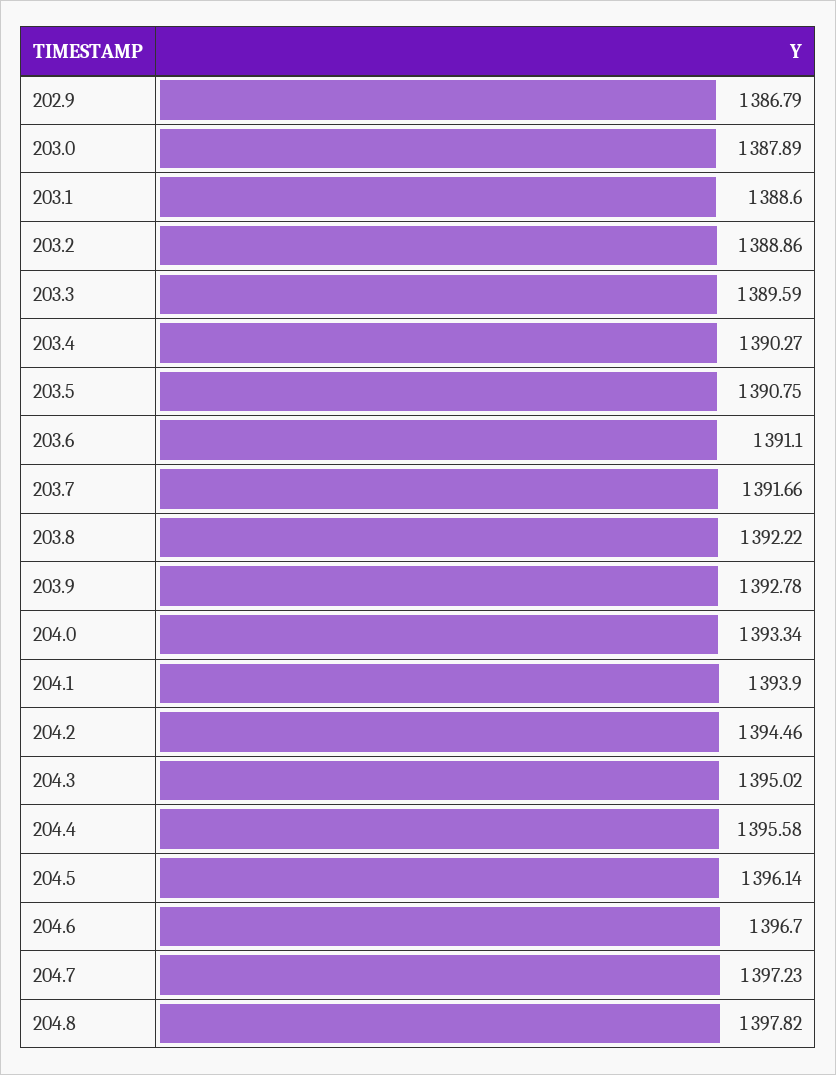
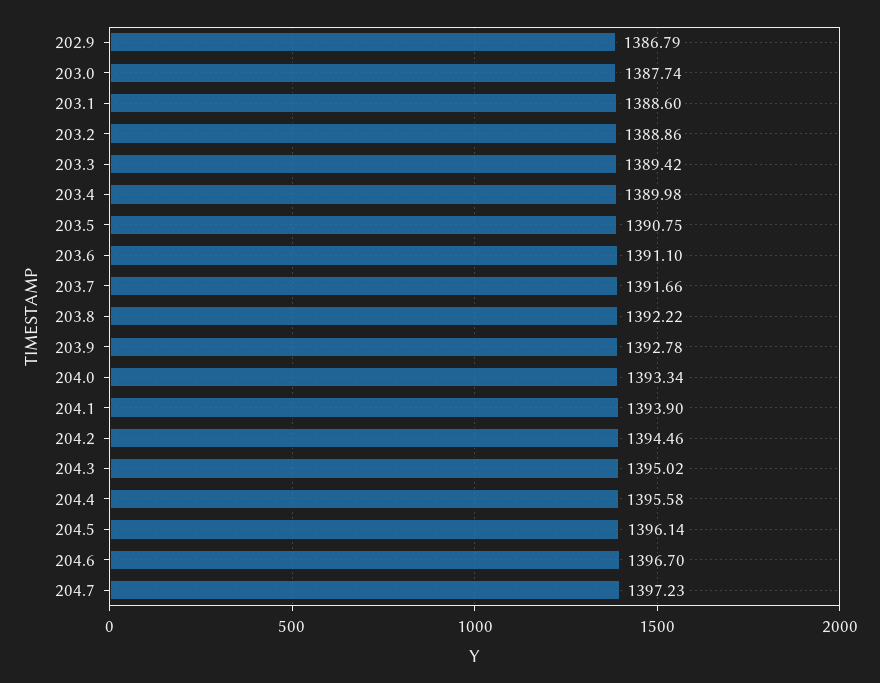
203.0: 1387.89 -> 1387.74
203.3: 1389.59 -> 1389.42
203.4: 1390.27 -> 1389.98
204.8: 1397.82 -> none

